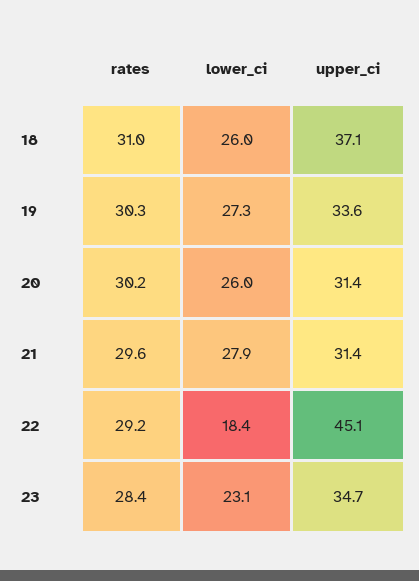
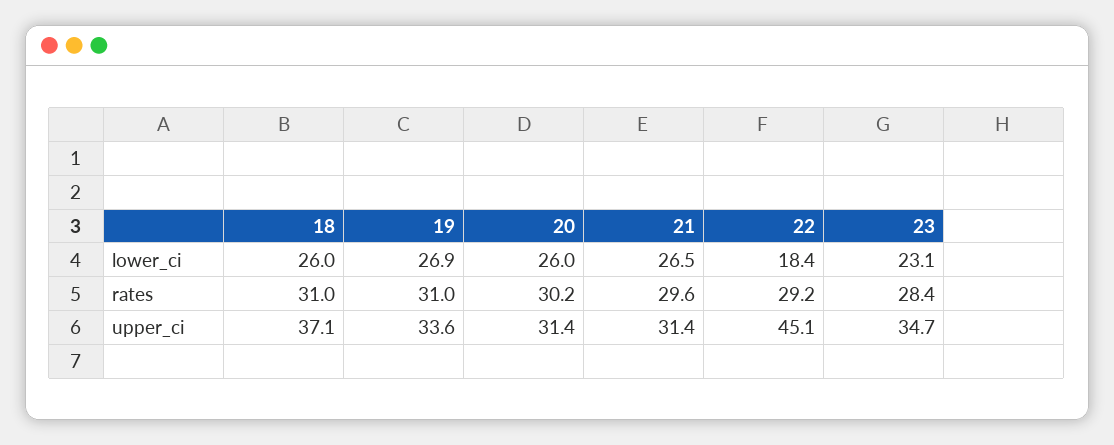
rates, 19: 30.3 -> 31
lower_ci, 19: 27.3 -> 26.9
lower_ci, 21: 27.9 -> 26.5

